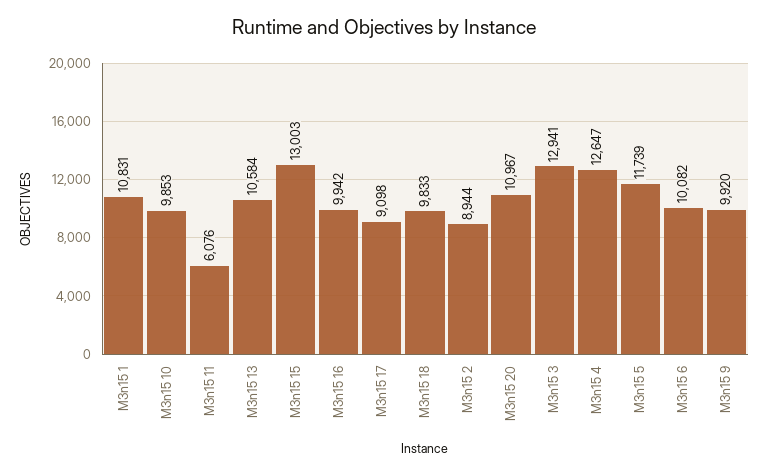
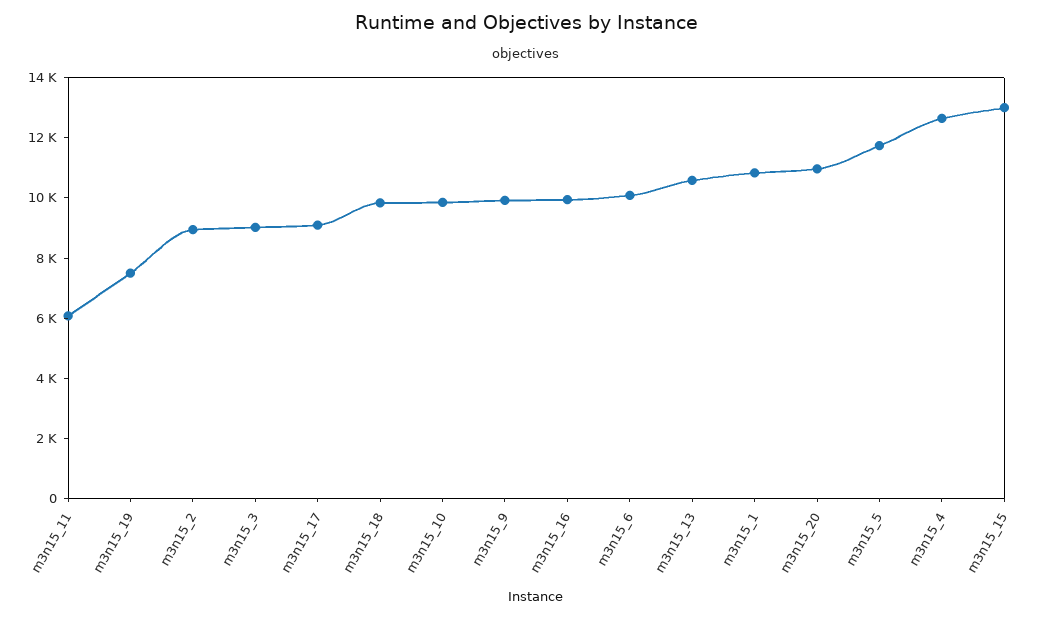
M3n15 3: 12941 -> 9000
m3n15_19: none -> 7500

